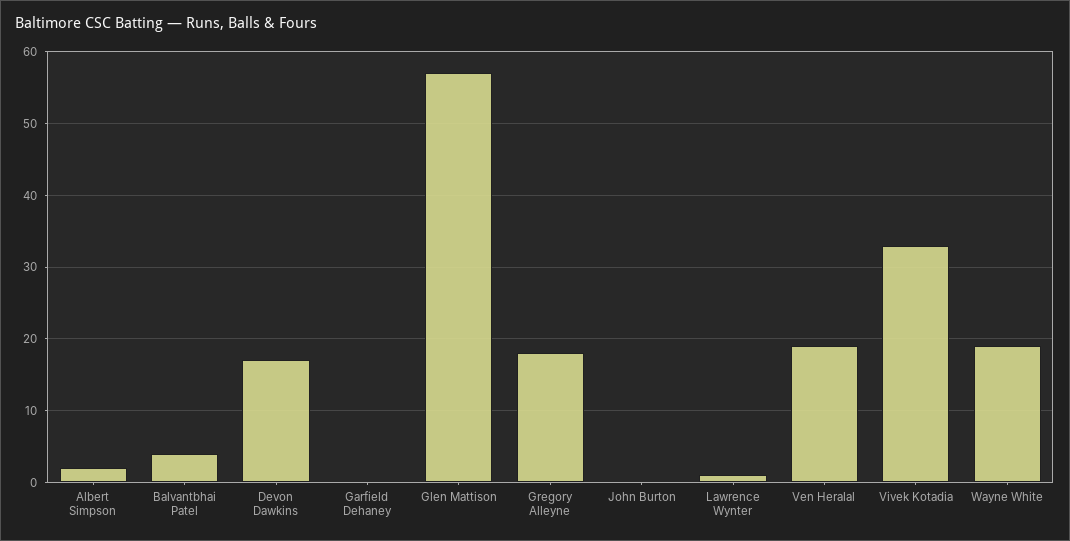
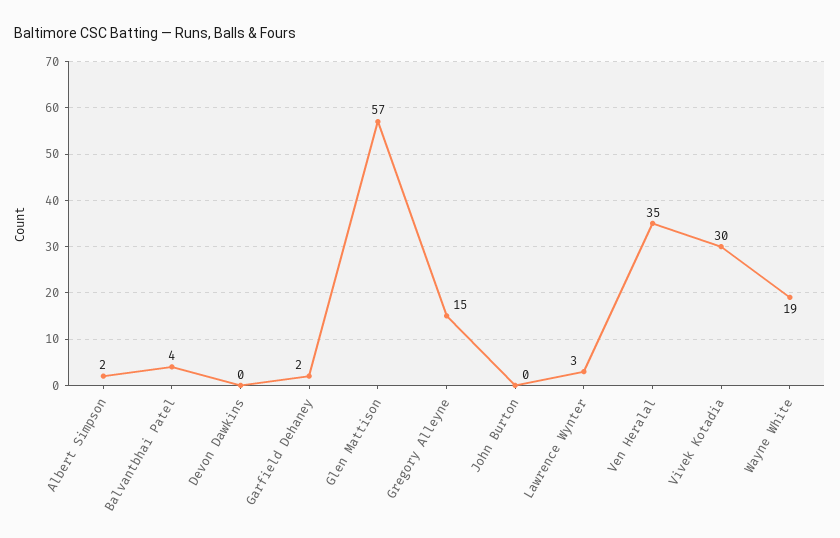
Devon Dawkins: 17 -> 0
Garfield Dehaney: 0 -> 2
Gregory Alleyne: 18 -> 15
Lawrence Wynter: 1 -> 3
Ven Heralal: 19 -> 35
Vivek Kotadia: 33 -> 30

